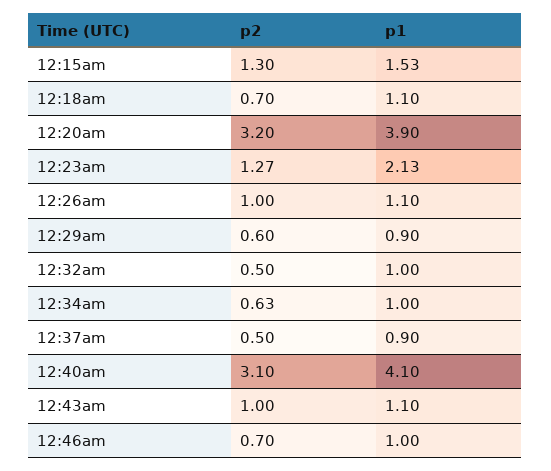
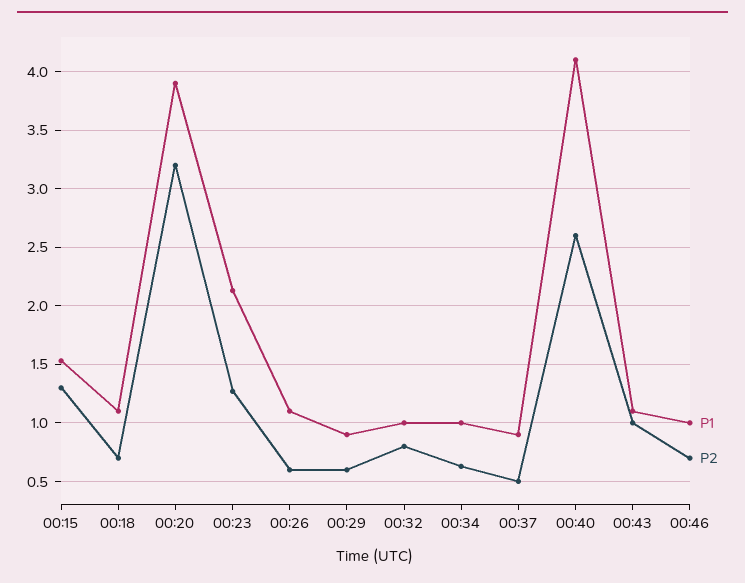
p2, 12:26am: 1 -> 0.6
p2, 12:32am: 0.5 -> 0.8
p2, 12:40am: 3.1 -> 2.6

